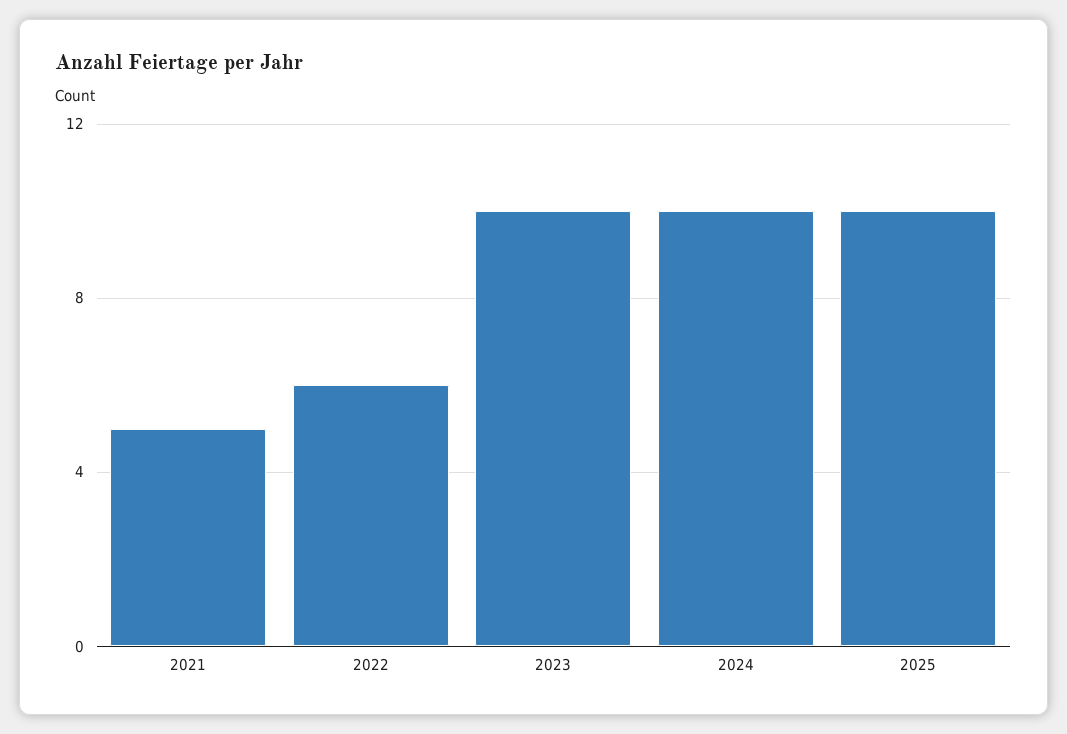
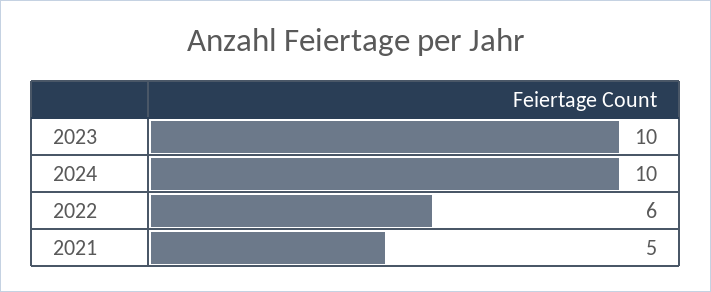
2025: 10 -> none

